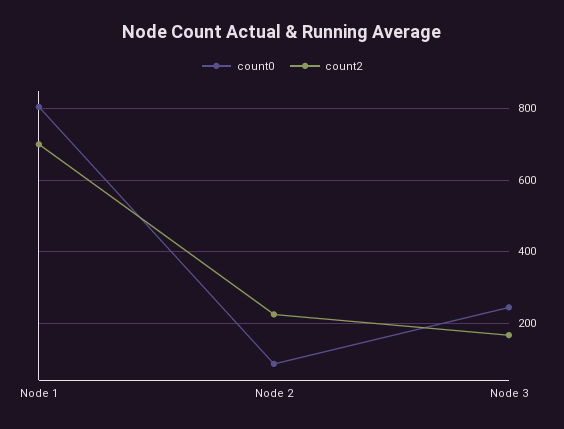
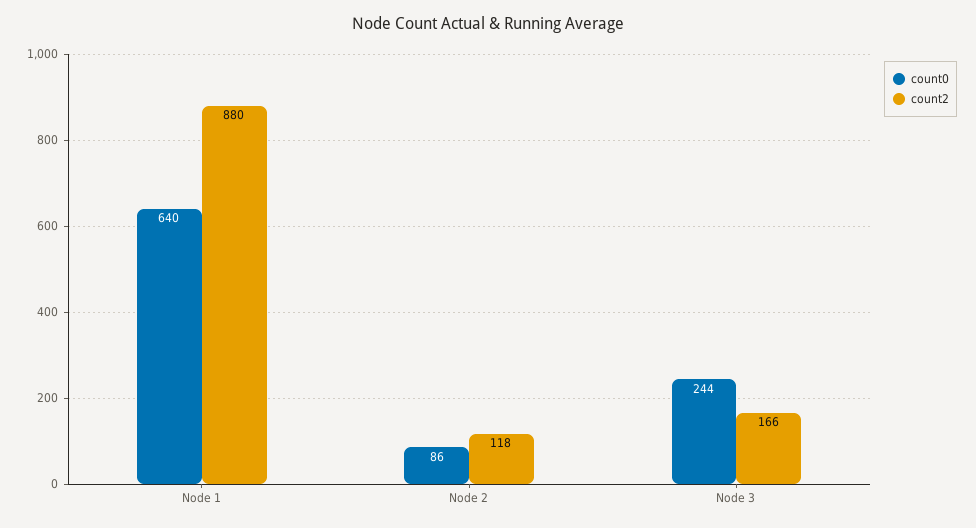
count0, Node 1: 800 -> 640
count2, Node 1: 700 -> 880
count2, Node 2: 220 -> 118

